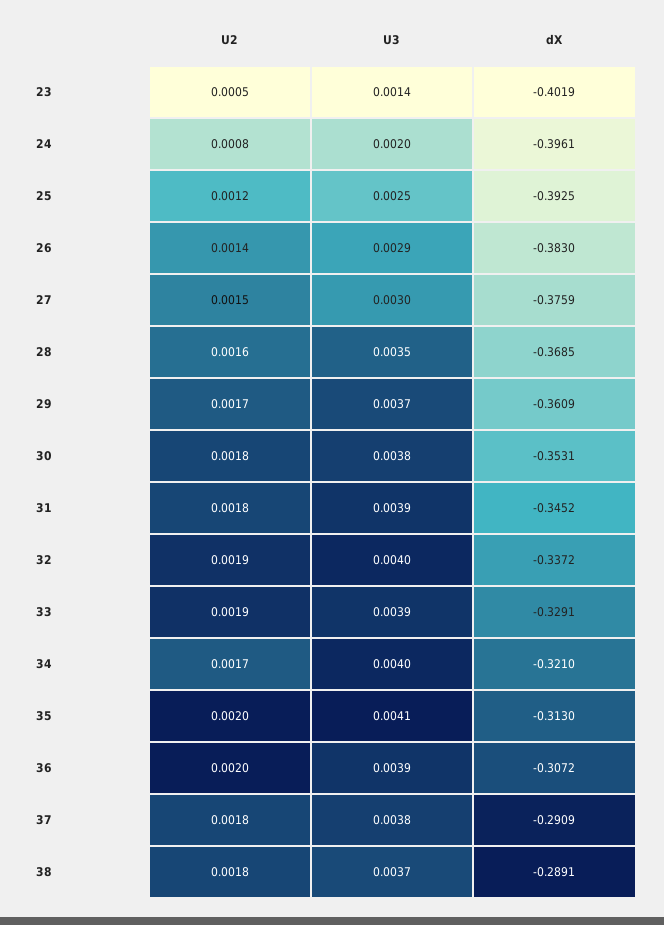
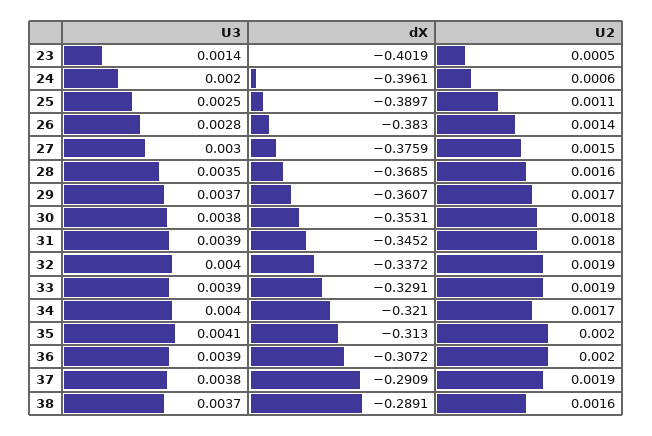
U2, 24: 0.0008 -> 0.0006
U2, 25: 0.0012 -> 0.0011
dX, 25: -0.3925 -> -0.3897
U3, 26: 0.0029 -> 0.0028
dX, 29: -0.3609 -> -0.3607
U2, 37: 0.0018 -> 0.0019
U2, 38: 0.0018 -> 0.0016

